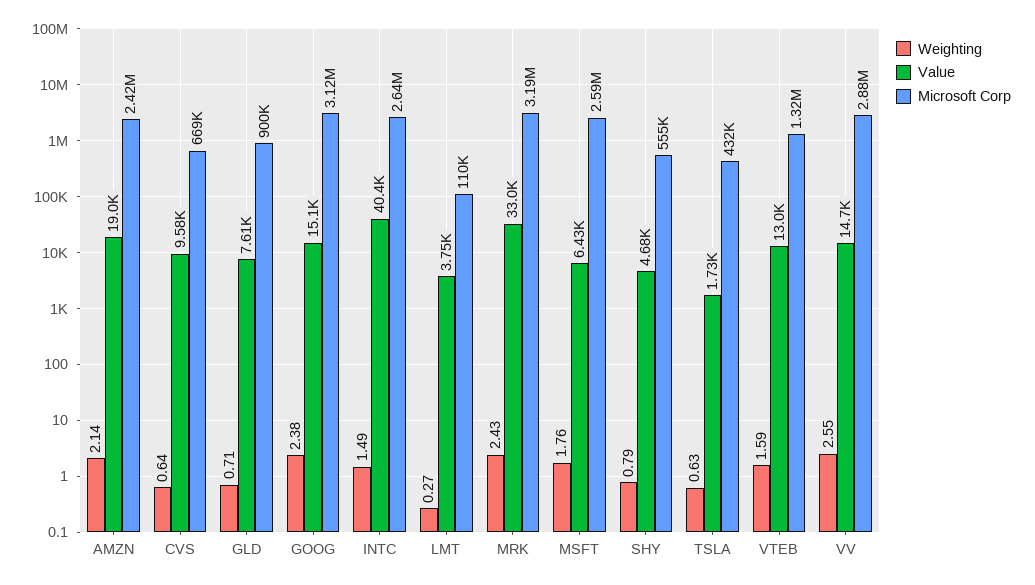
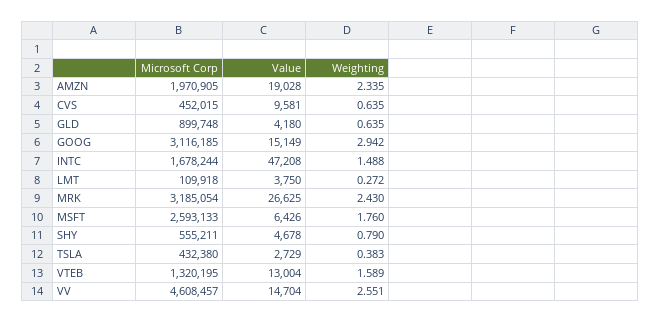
Weighting, AMZN: 2.14 -> 2.335
Microsoft Corp, AMZN: 2420000 -> 1970905
Microsoft Corp, CVS: 669000 -> 452015
Weighting, GLD: 0.71 -> 0.635
Value, GLD: 7610 -> 4180
Weighting, GOOG: 2.38 -> 2.942
Value, INTC: 40400 -> 47208
Microsoft Corp, INTC: 2640000 -> 1678244
Value, MRK: 33000 -> 26625
Weighting, TSLA: 0.63 -> 0.383
Value, TSLA: 1730 -> 2729
Microsoft Corp, VV: 2880000 -> 4608457

